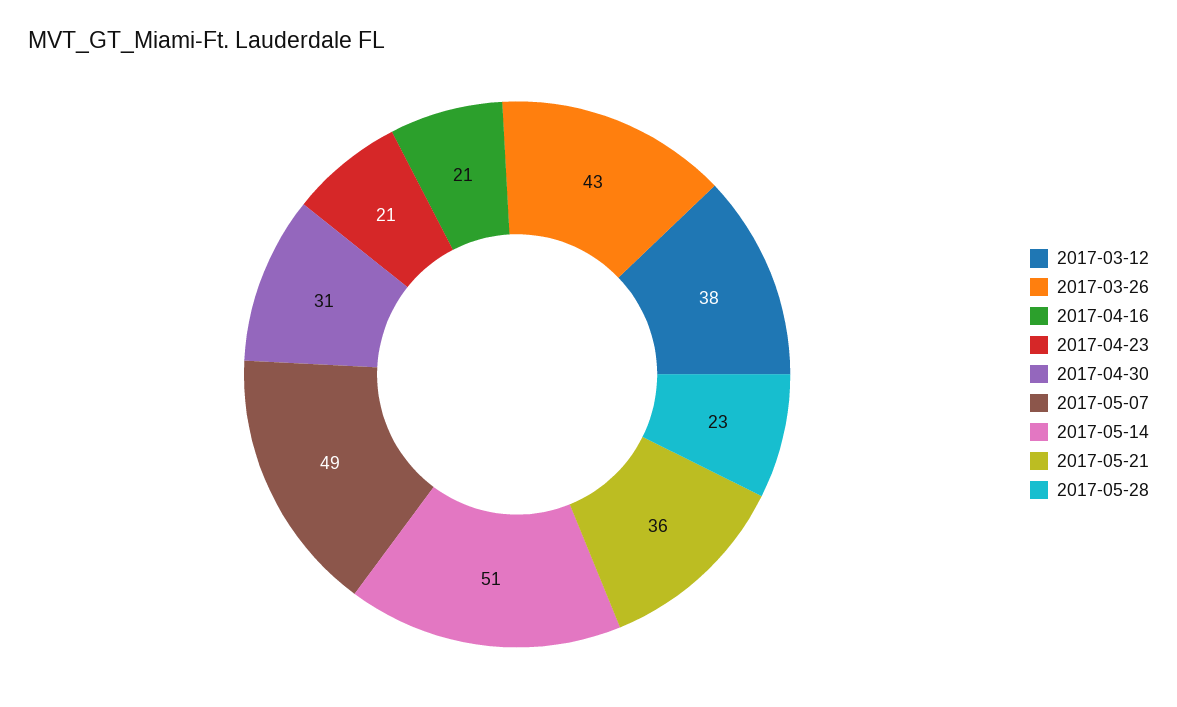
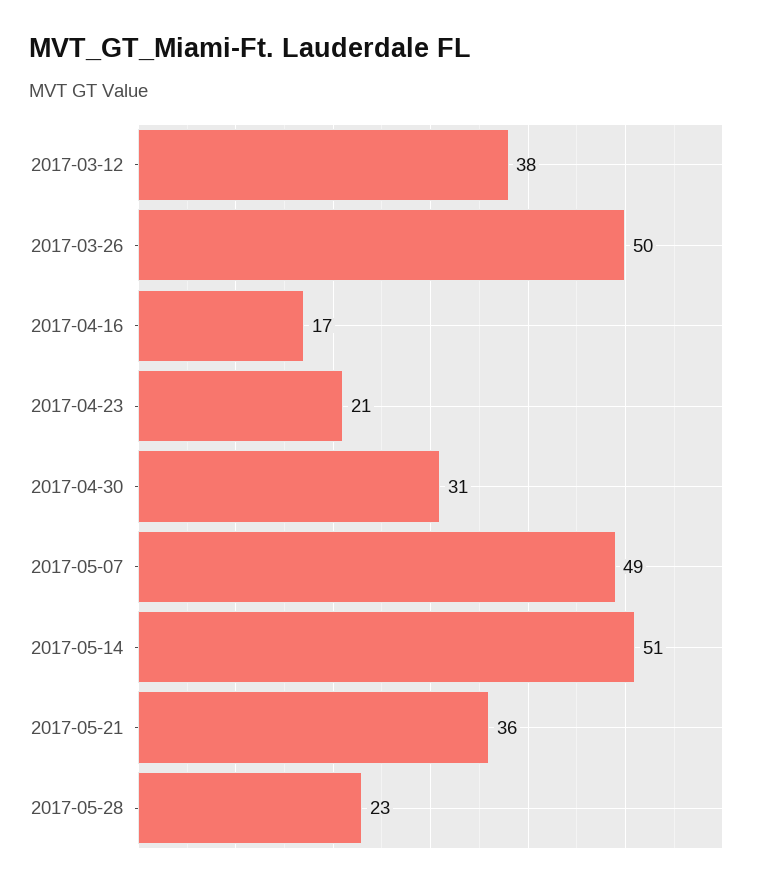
2017-03-26: 43 -> 50
2017-04-16: 21 -> 17

